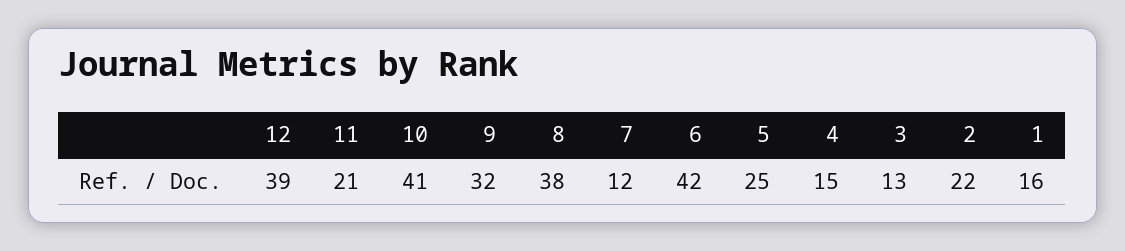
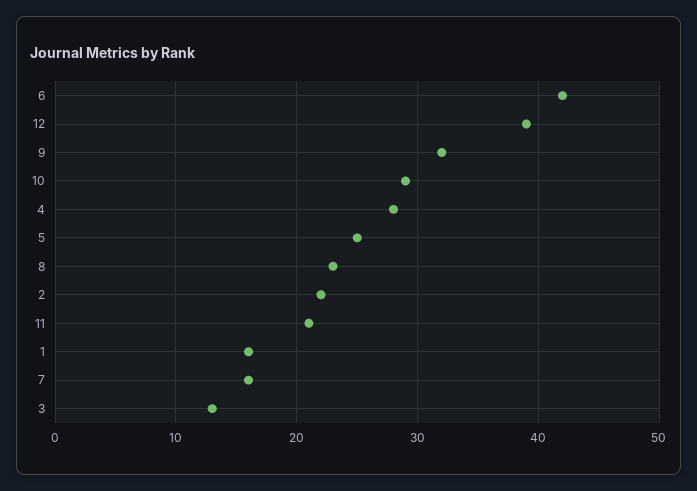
10: 41 -> 29
8: 38 -> 23
7: 12 -> 16
4: 15 -> 28

